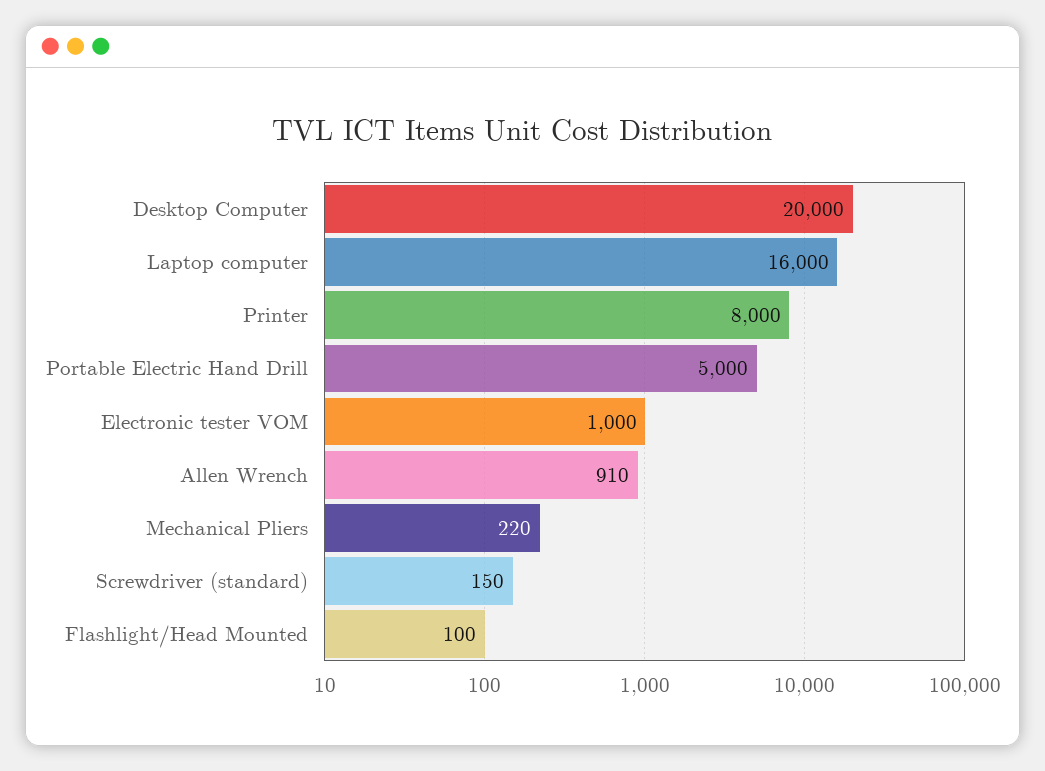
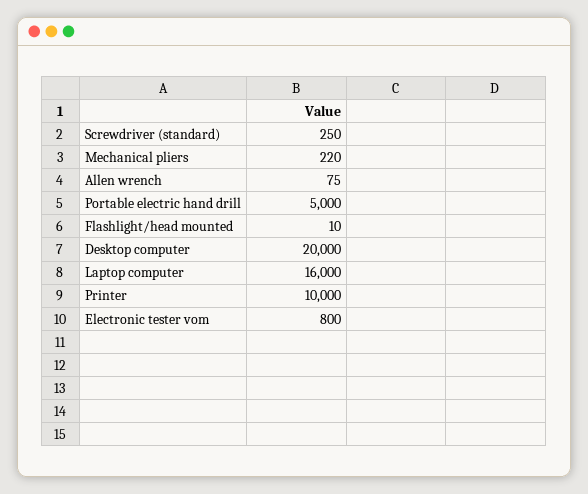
Printer: 8000 -> 10000
Electronic tester VOM: 1000 -> 800
Allen Wrench: 910 -> 75
Screwdriver (standard): 150 -> 250
Flashlight/Head Mounted: 100 -> 10

